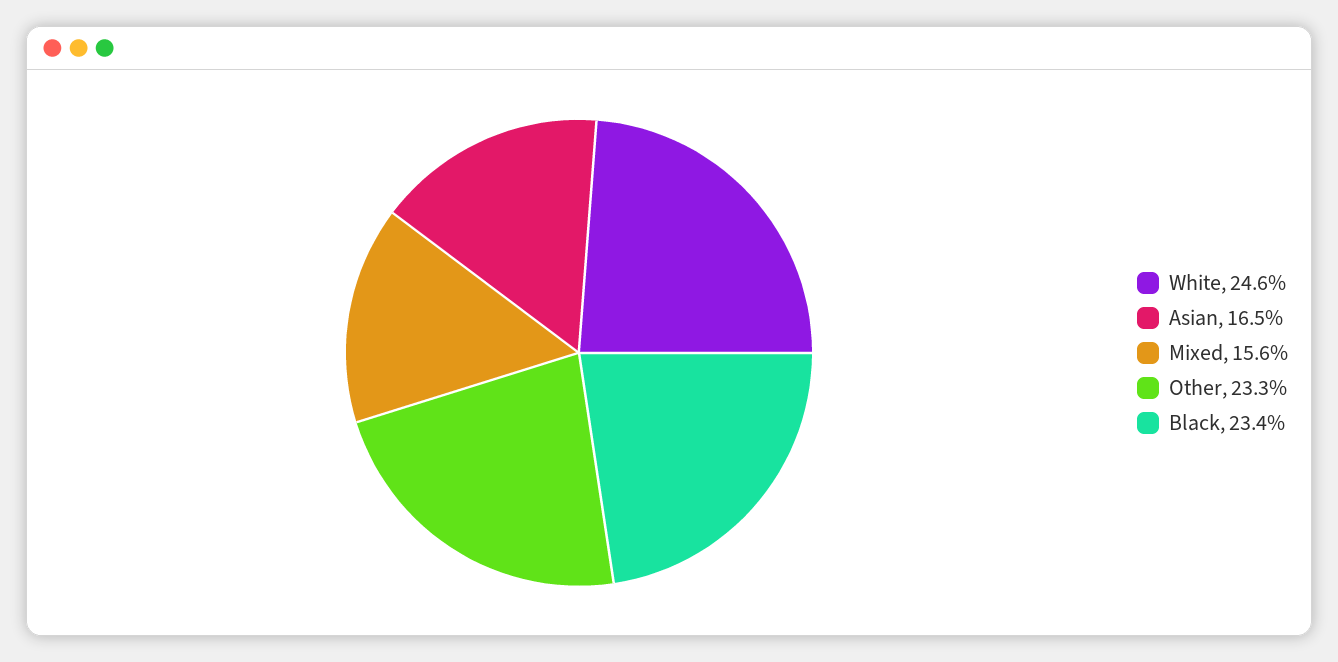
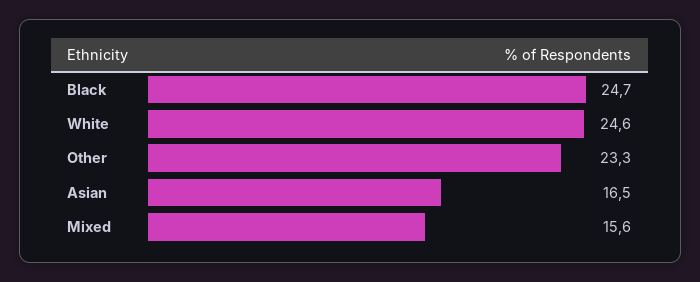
Black: 23.4 -> 24.7

